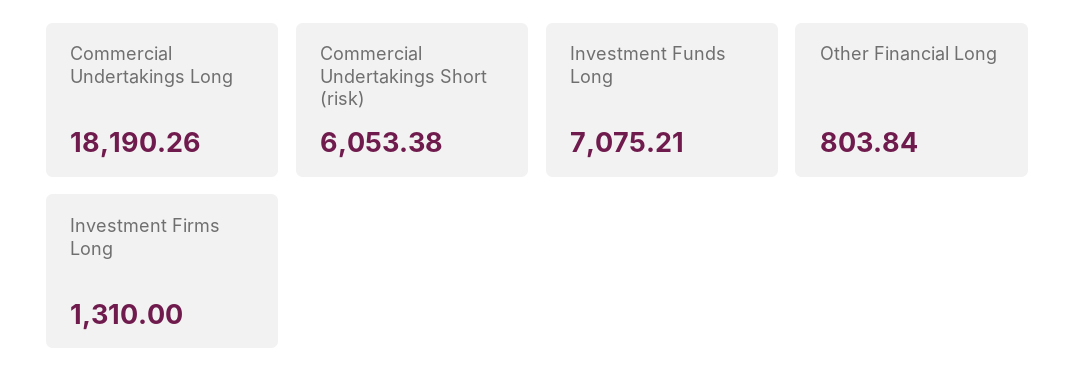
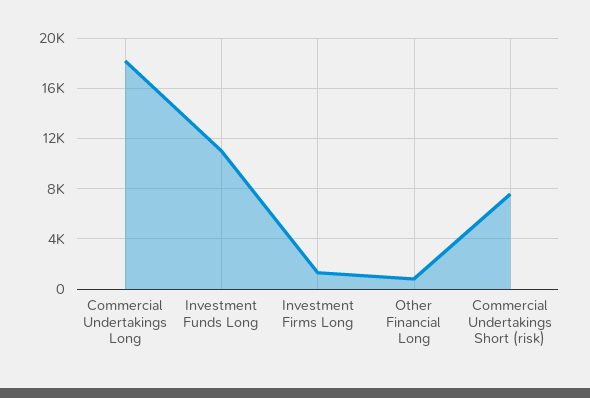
Commercial Undertakings Short (risk): 6053.38 -> 7500
Investment Funds Long: 7075.21 -> 11000

